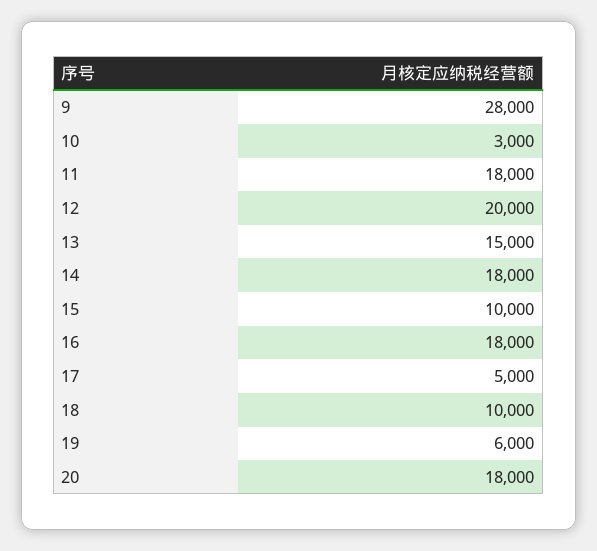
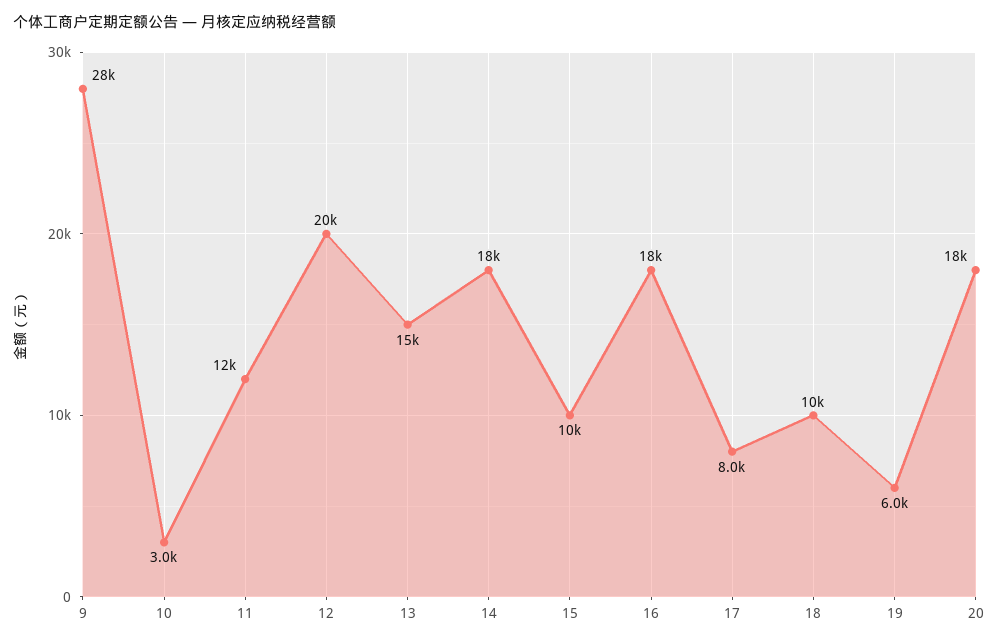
11: 18000 -> 12000
17: 5000 -> 8000

